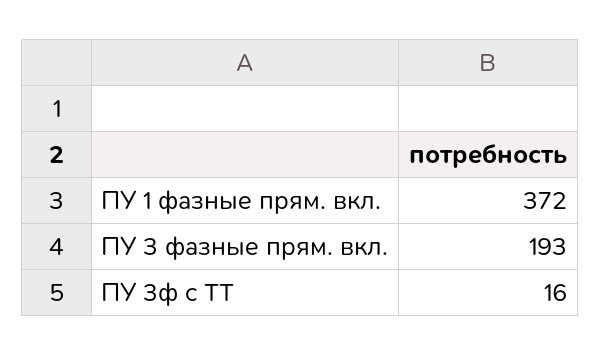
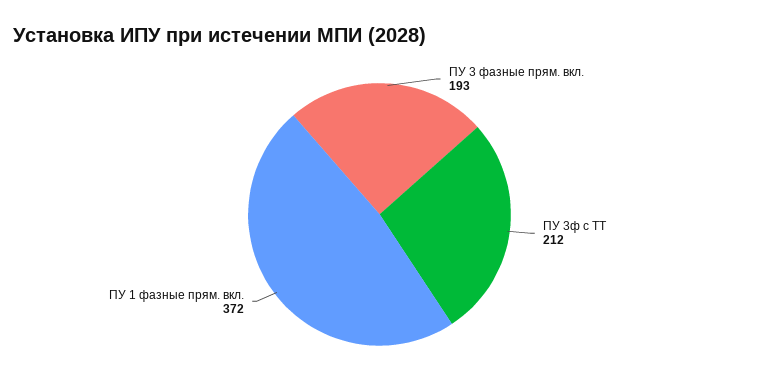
ПУ 3ф с ТТ: 16 -> 212

